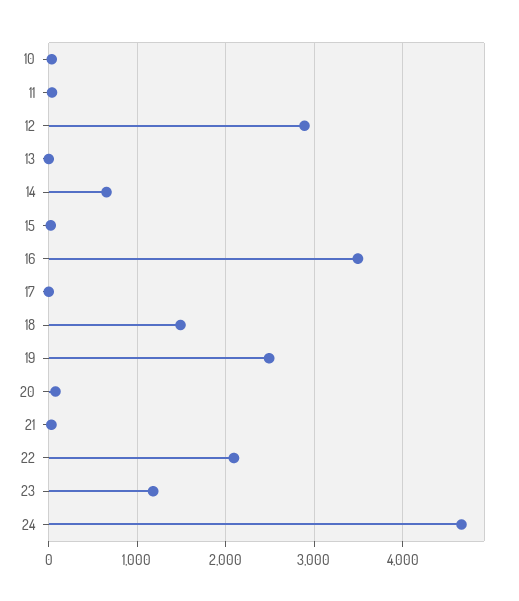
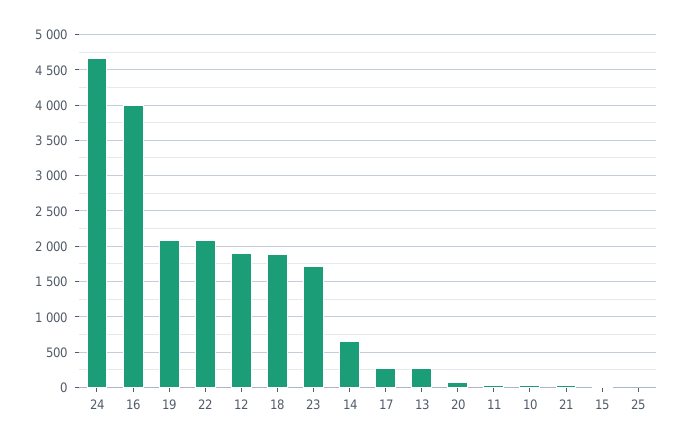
12: 2900 -> 1900
13: 0 -> 300
16: 3500 -> 4000
17: 0 -> 300
18: 1500 -> 1900
19: 2500 -> 2100
23: 1200 -> 1700
25: none -> 0

